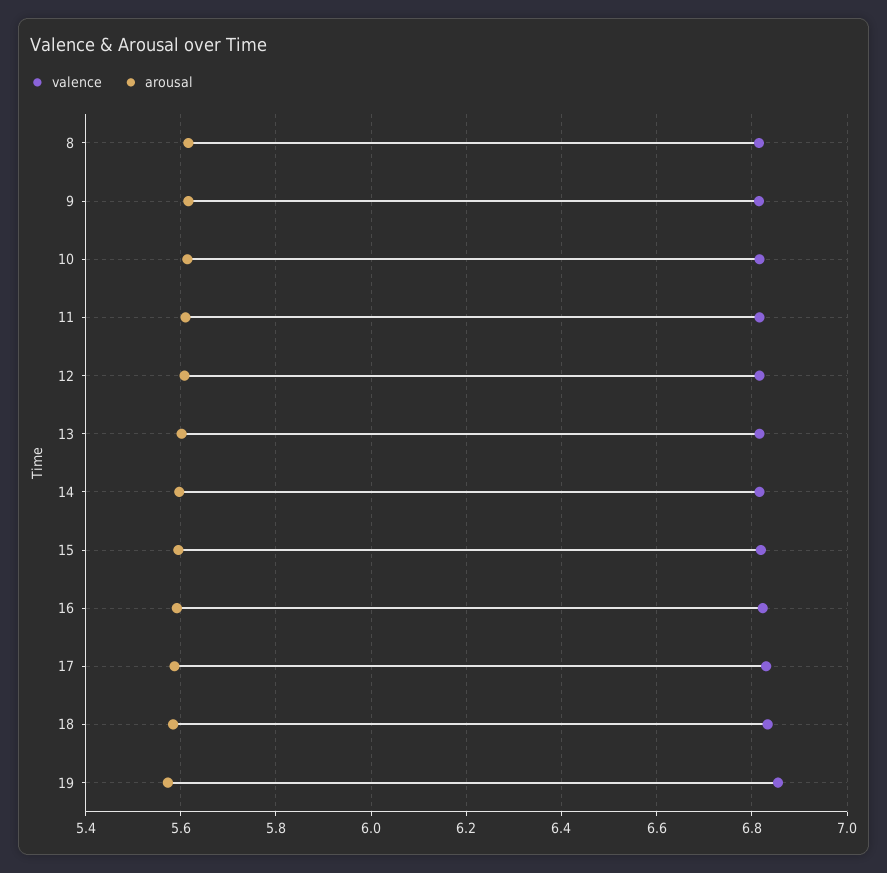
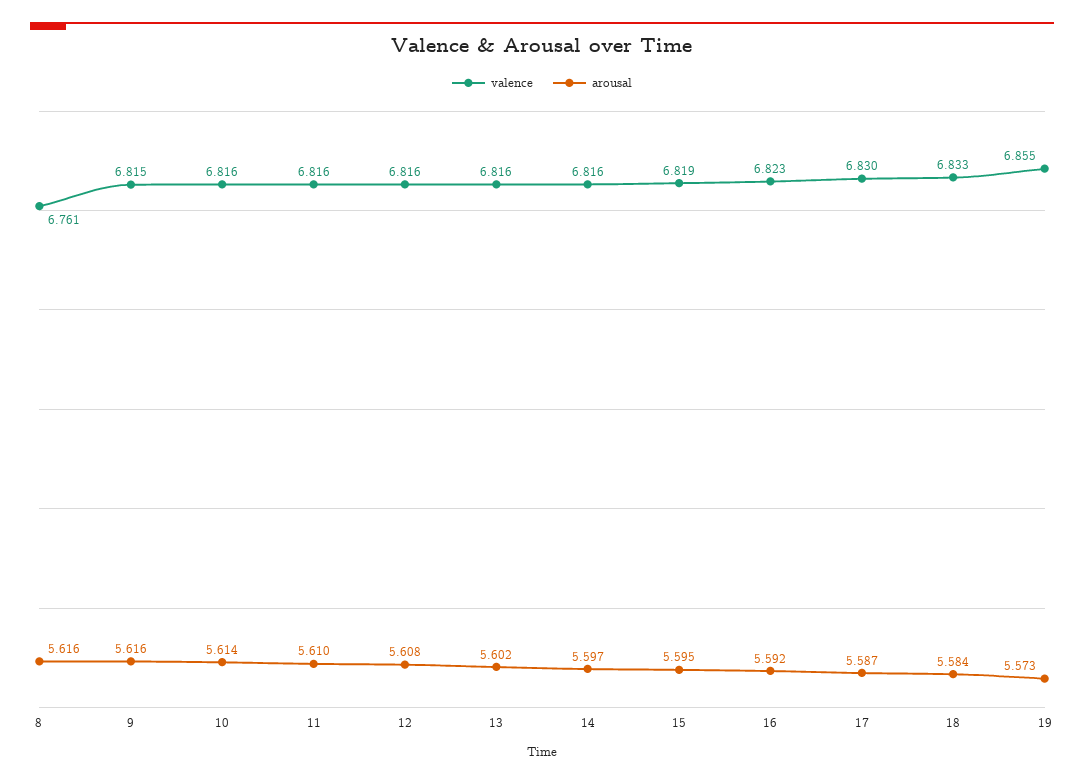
valence, 8: 6.82 -> 6.761

